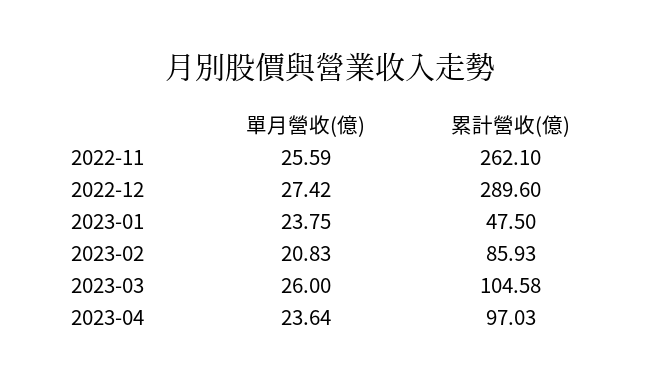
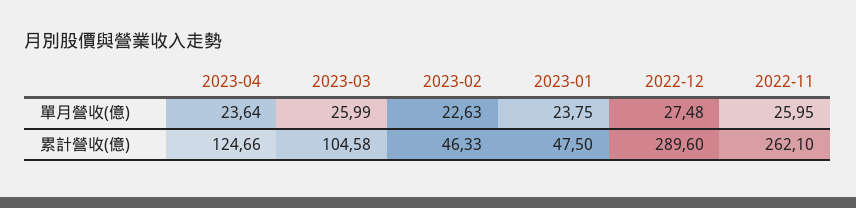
單月營收(億), 2022-11: 25.59 -> 25.95
單月營收(億), 2022-12: 27.42 -> 27.48
單月營收(億), 2023-02: 20.83 -> 22.63
累計營收(億), 2023-02: 85.93 -> 46.33
單月營收(億), 2023-03: 26 -> 25.99
累計營收(億), 2023-04: 97.03 -> 124.66

